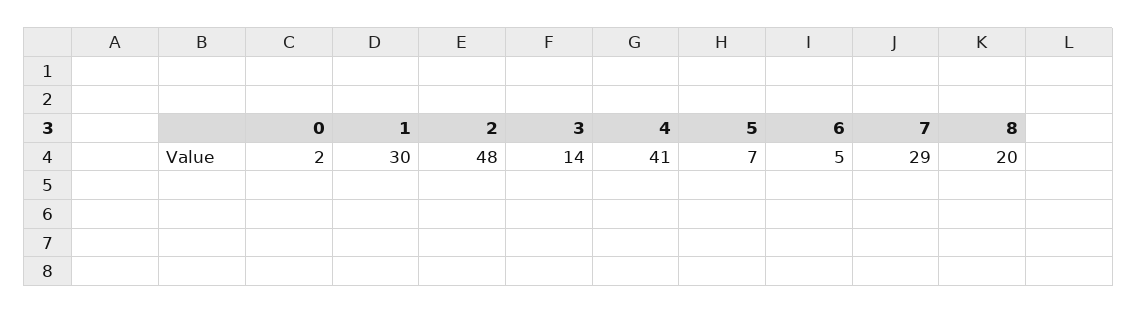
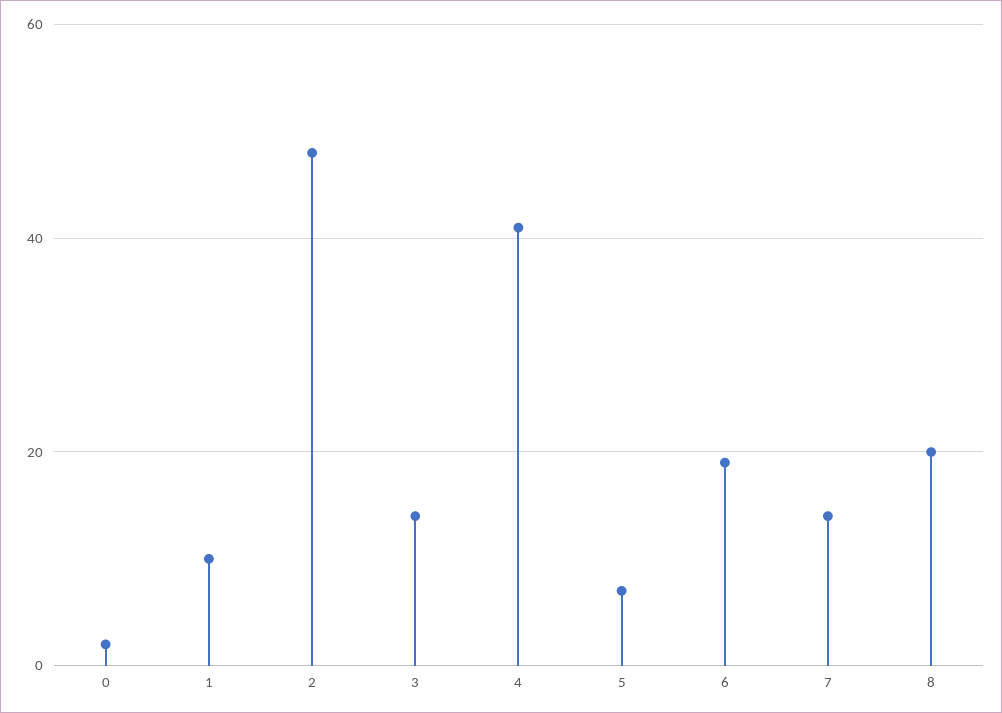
1: 30 -> 10
6: 5 -> 20
7: 29 -> 15

